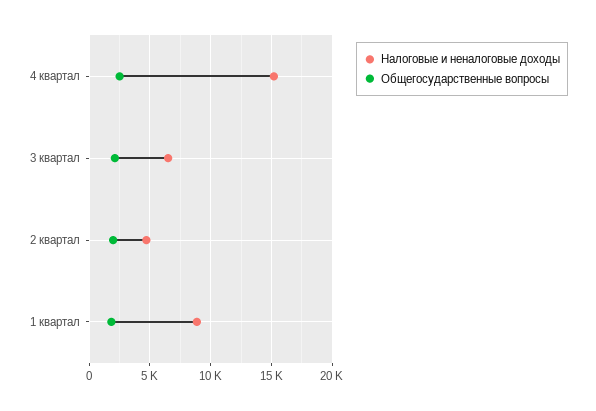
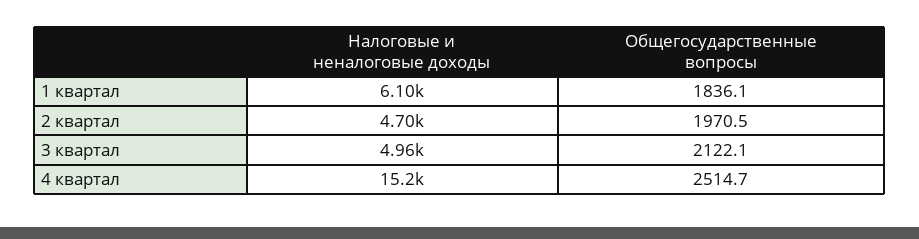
Налоговые и неналоговые доходы, 3 квартал: 6500 -> 4960
Налоговые и неналоговые доходы, 1 квартал: 9000 -> 6100

